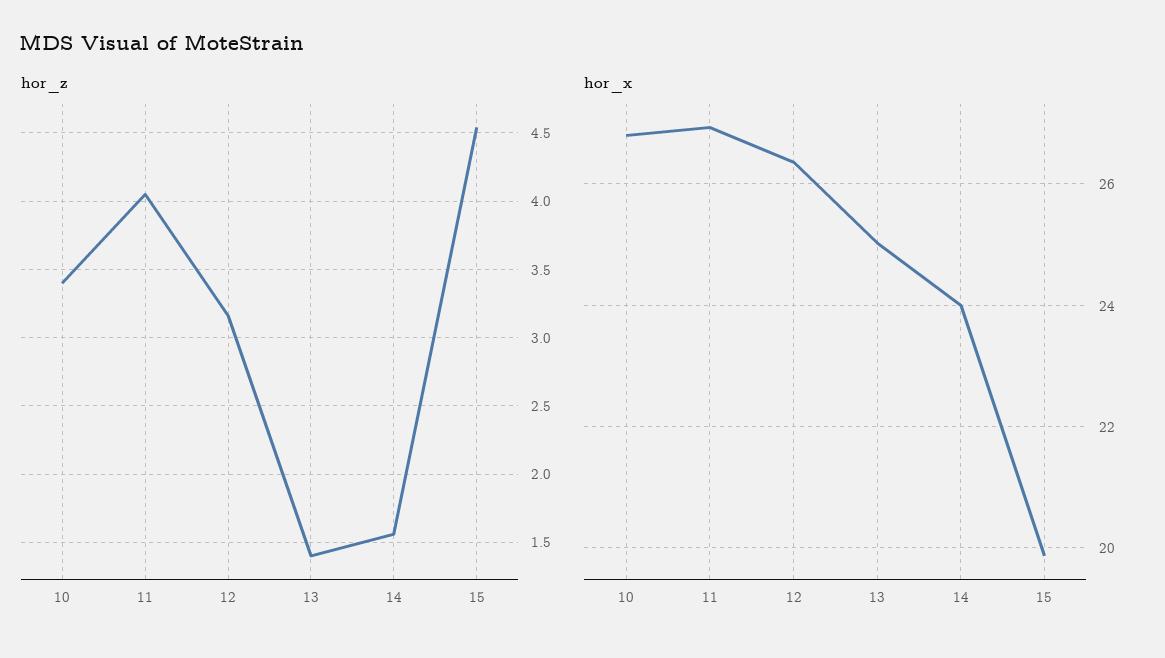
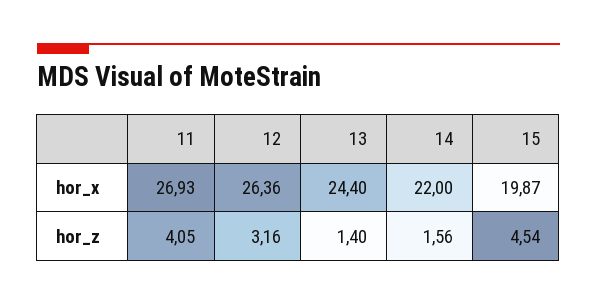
hor_z, 10: 3.4 -> none
hor_x, 10: 26.8 -> none
hor_x, 13: 25 -> 24.4
hor_x, 14: 24 -> 22

